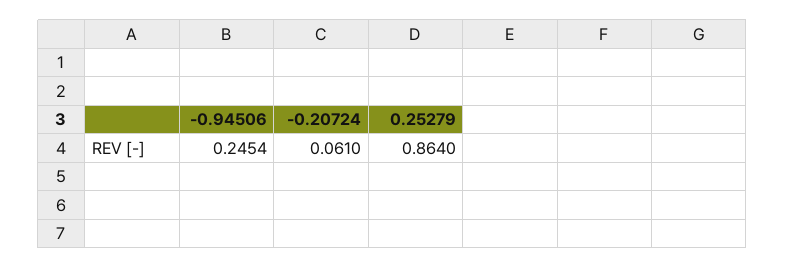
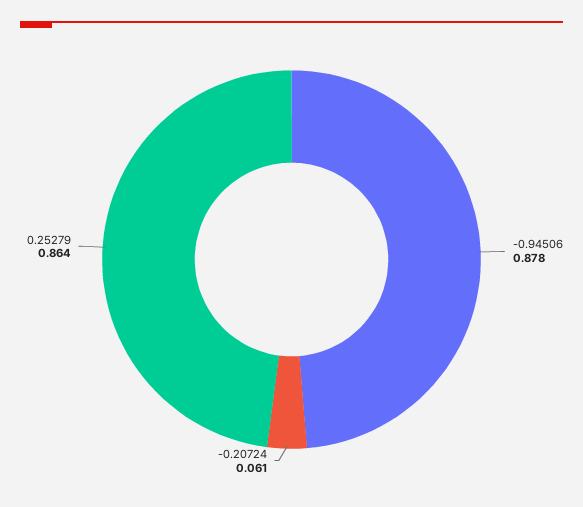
-0.94506: 0.2454 -> 0.878

